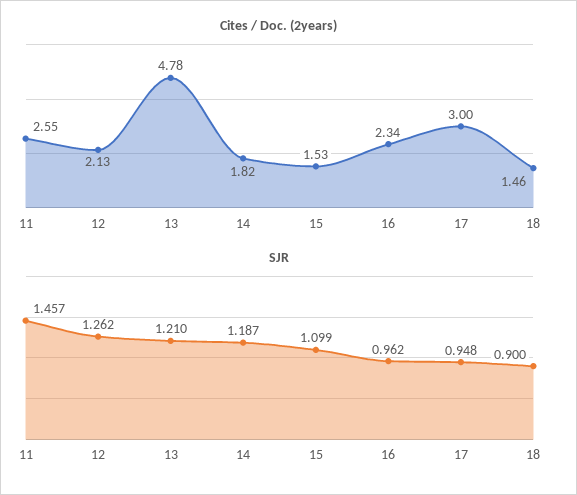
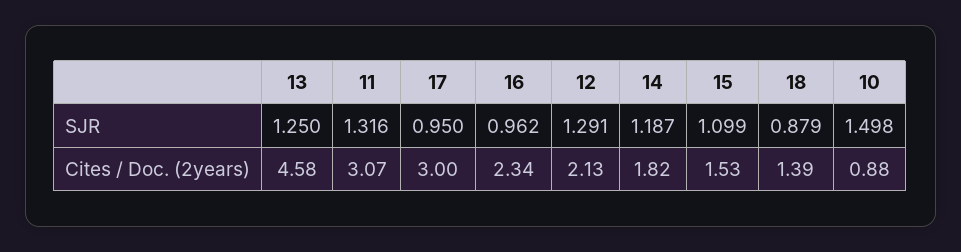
Cites / Doc. (2years), 11: 2.55 -> 3.07
Cites / Doc. (2years), 13: 4.78 -> 4.58
Cites / Doc. (2years), 18: 1.46 -> 1.39
SJR, 11: 1.457 -> 1.316
SJR, 12: 1.262 -> 1.291
SJR, 13: 1.21 -> 1.25
SJR, 17: 0.948 -> 0.95
SJR, 18: 0.9 -> 0.879
SJR, 10: none -> 1.498
Cites / Doc. (2years), 10: none -> 0.88

